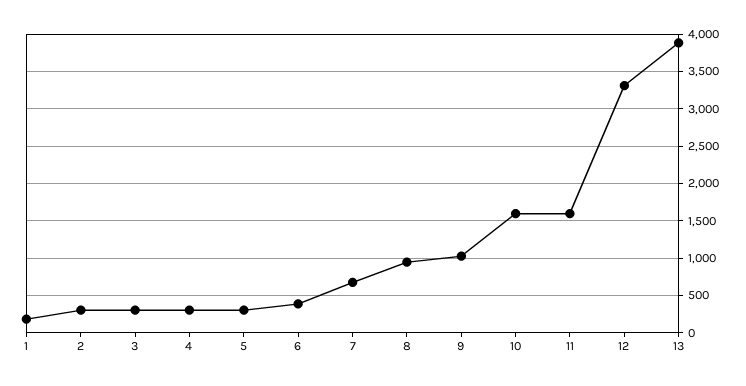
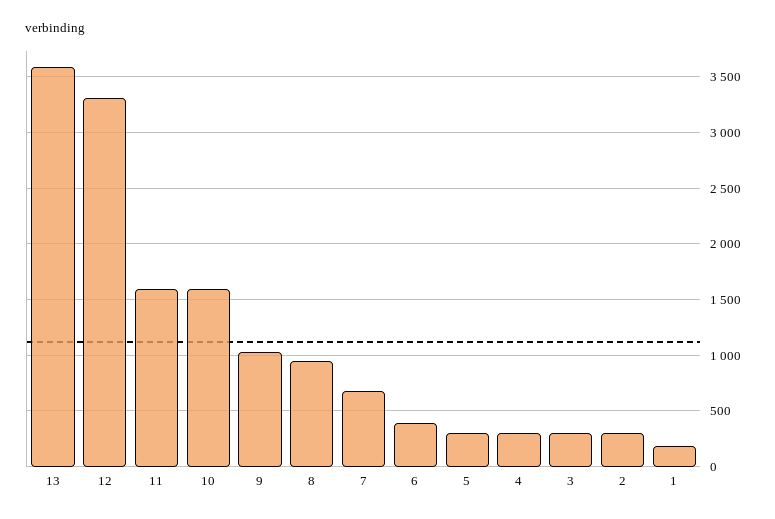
13: 3900 -> 3600

